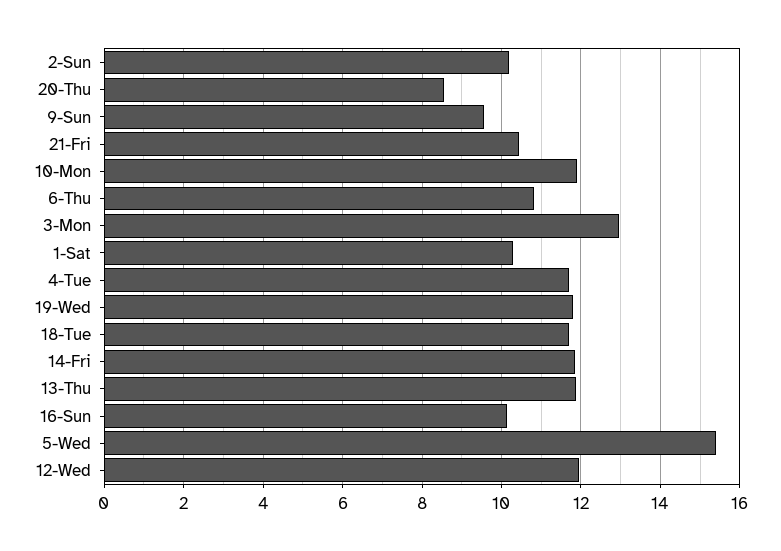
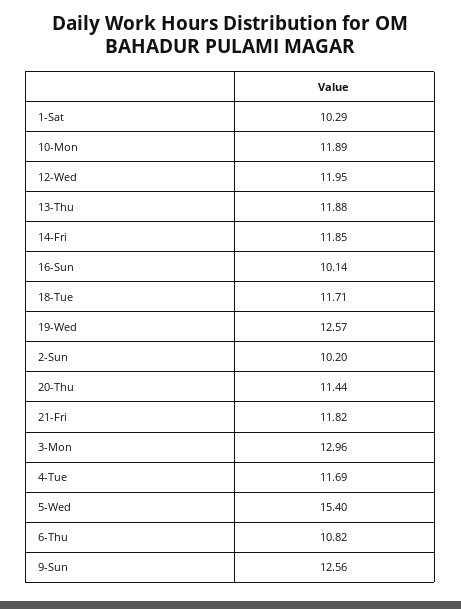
20-Thu: 8.6 -> 11.44
9-Sun: 9.6 -> 12.56
21-Fri: 10.4 -> 11.82
19-Wed: 11.8 -> 12.57

